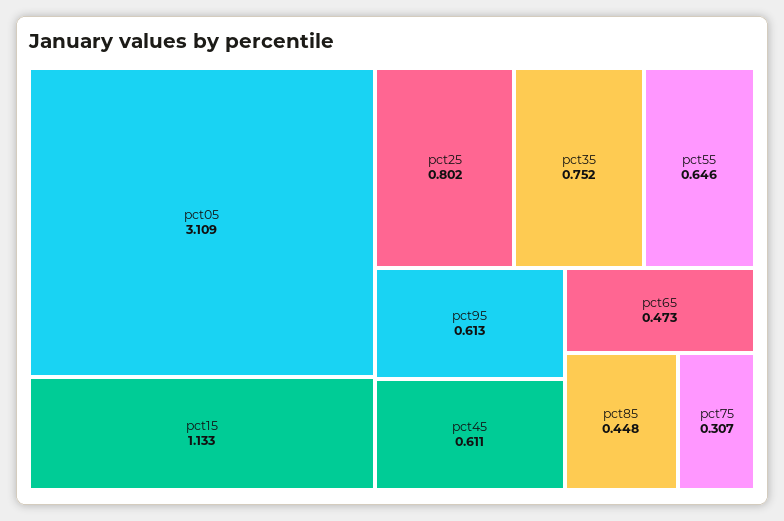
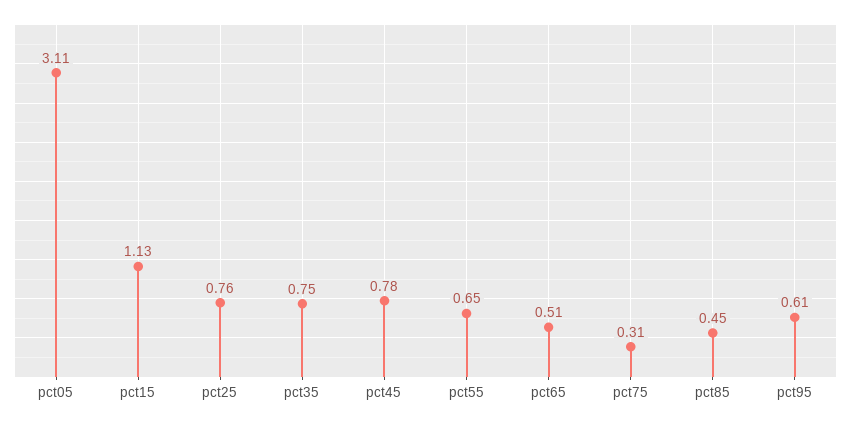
pct25: 0.802 -> 0.76
pct45: 0.611 -> 0.78
pct65: 0.473 -> 0.51

